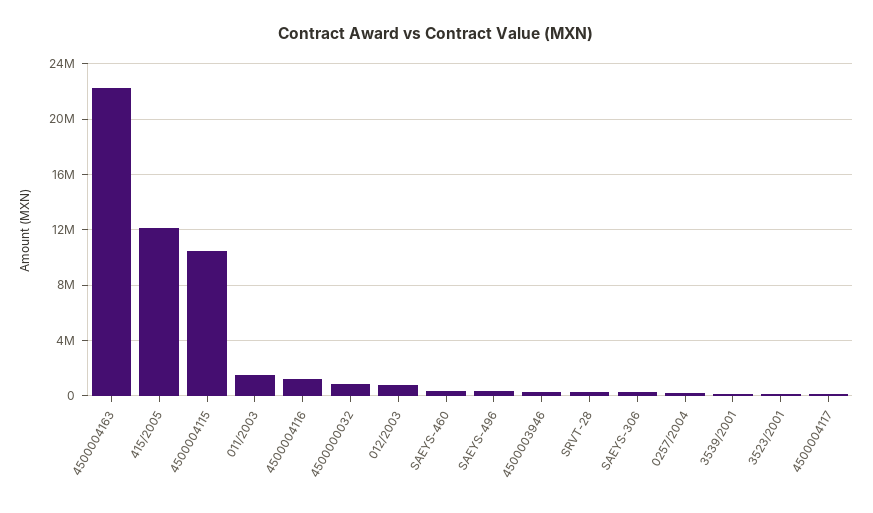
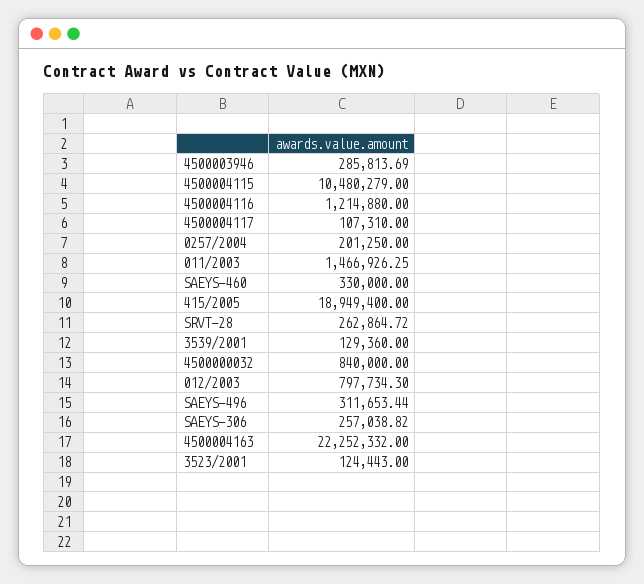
415/2005: 12000000 -> 18949400

